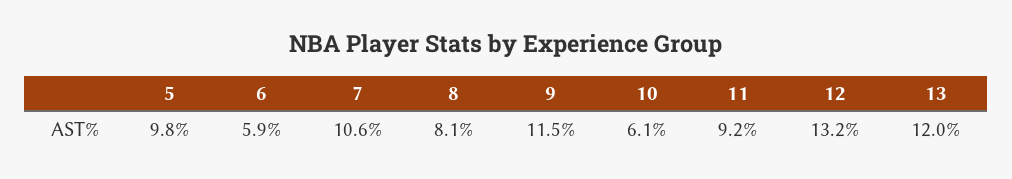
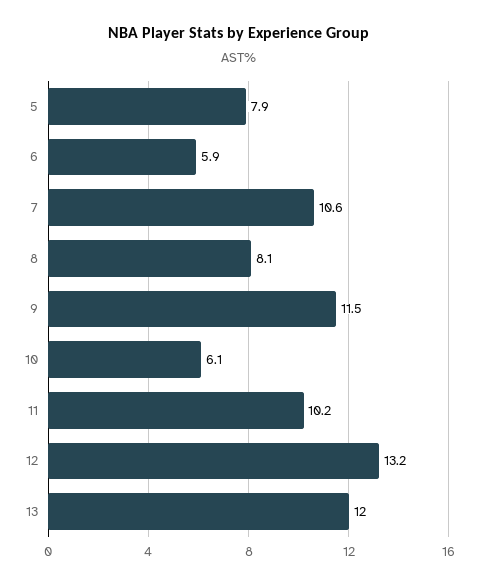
5: 9.8 -> 7.9
11: 9.2 -> 10.2

